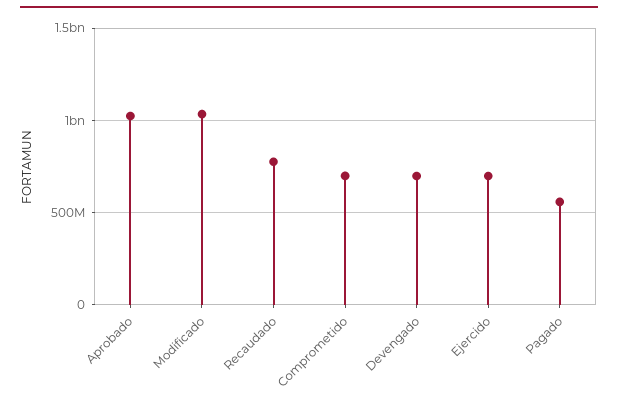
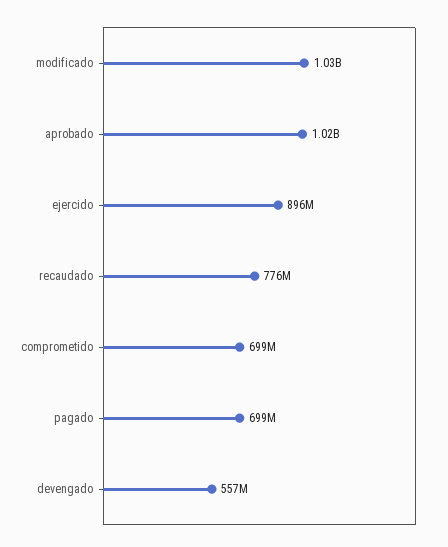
Devengado: 700000000 -> 557000000
Ejercido: 700000000 -> 896000000
Pagado: 550000000 -> 699000000

